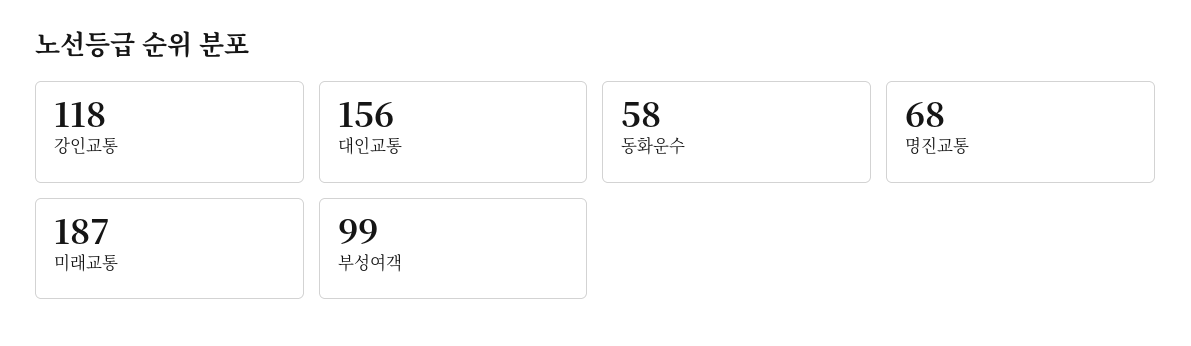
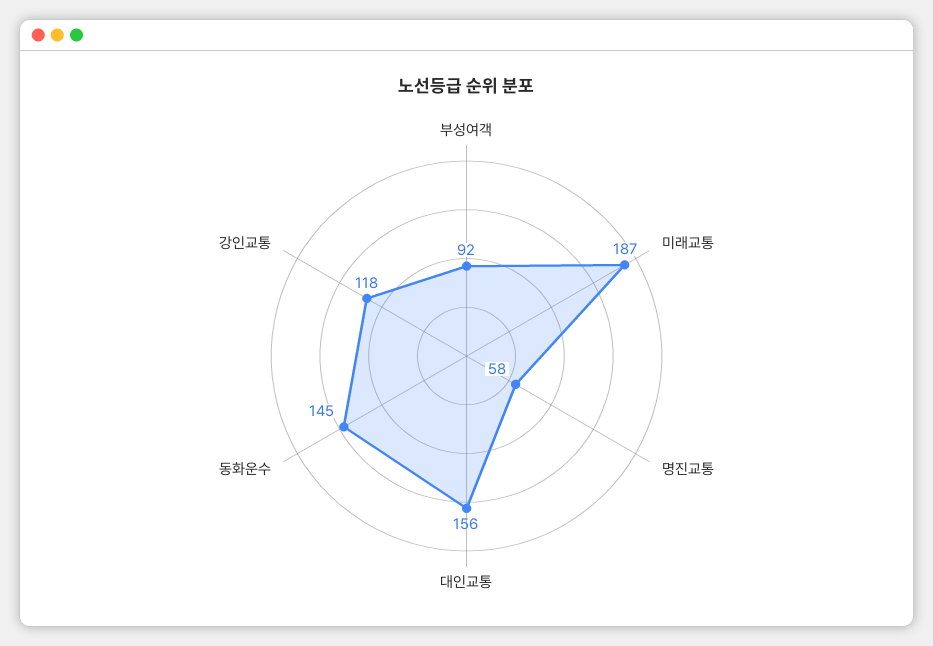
동화운수: 58 -> 145
명진교통: 68 -> 58
부성여객: 99 -> 92

